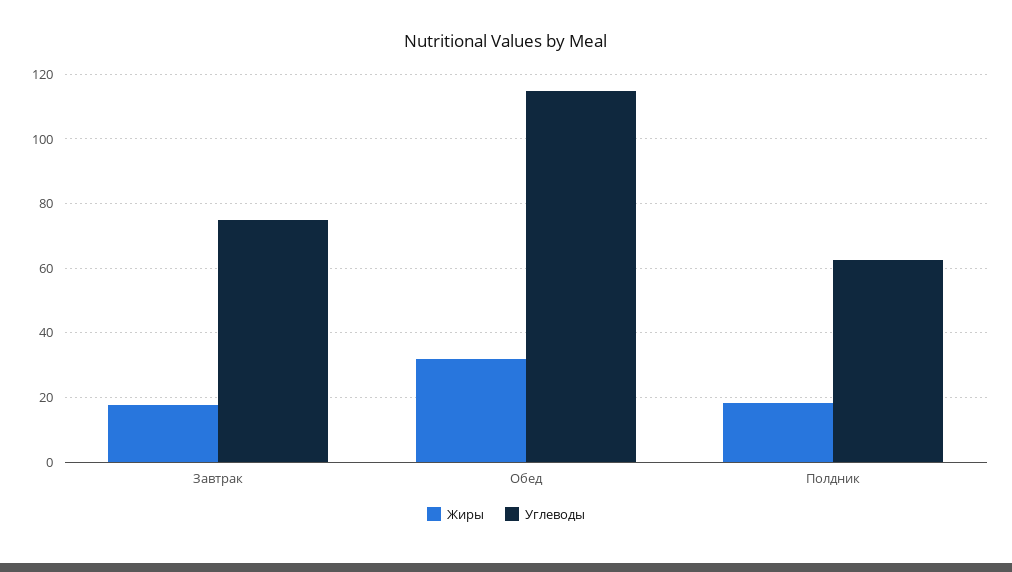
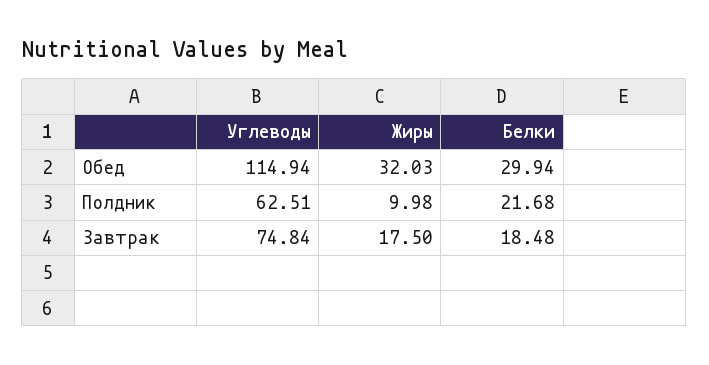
Жиры, Полдник: 18 -> 9.98
Белки, Обед: none -> 29.94
Белки, Полдник: none -> 21.68
Белки, Завтрак: none -> 18.48

